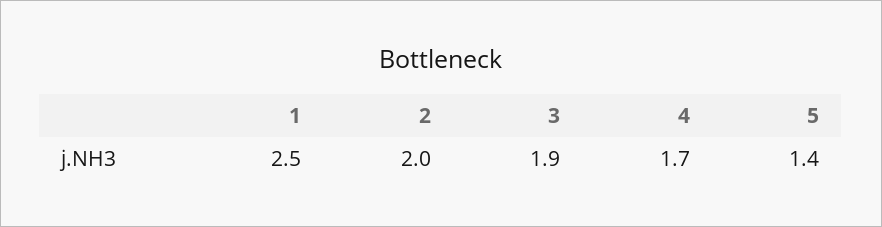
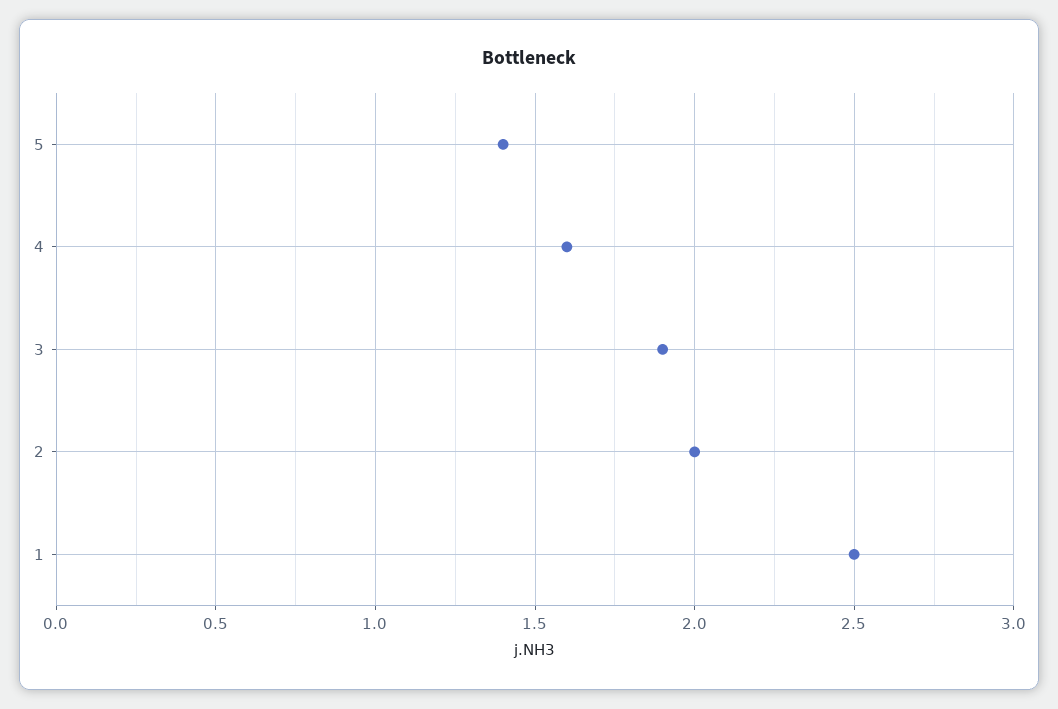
4: 1.7 -> 1.6

